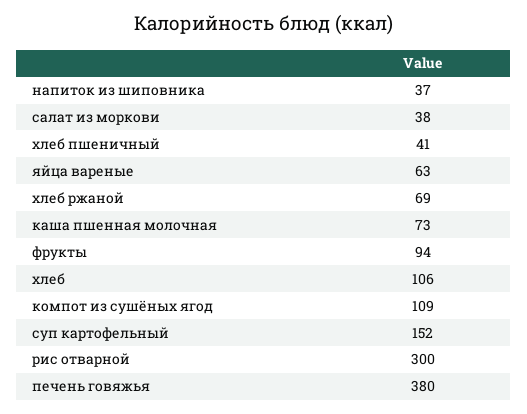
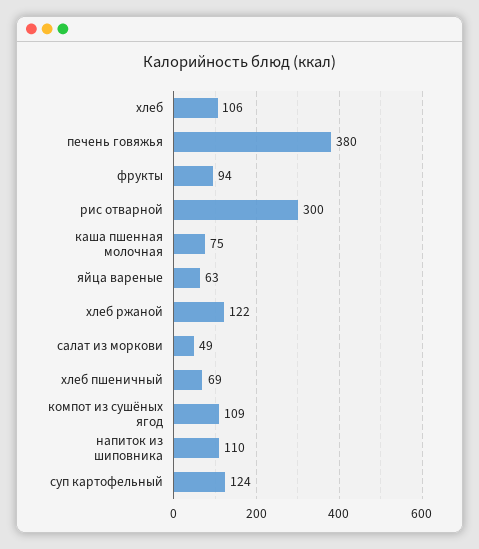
напиток из шиповника: 37 -> 110
салат из моркови: 38 -> 49
хлеб пшеничный: 41 -> 69
хлеб ржаной: 69 -> 122
каша пшенная молочная: 73 -> 75
суп картофельный: 152 -> 124

